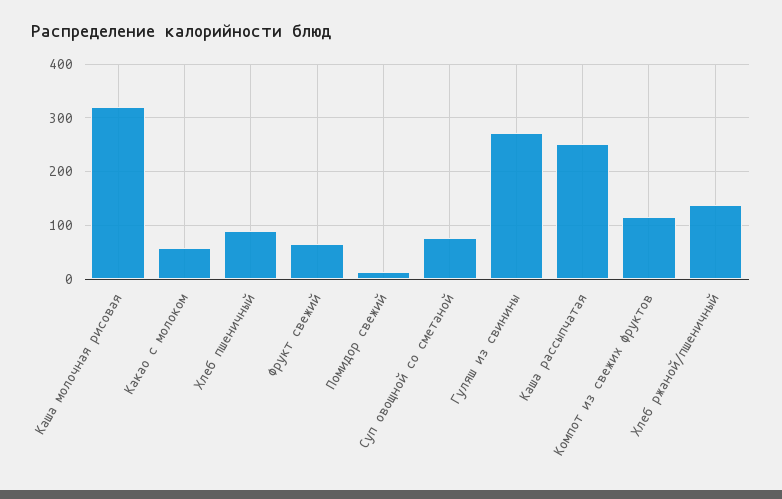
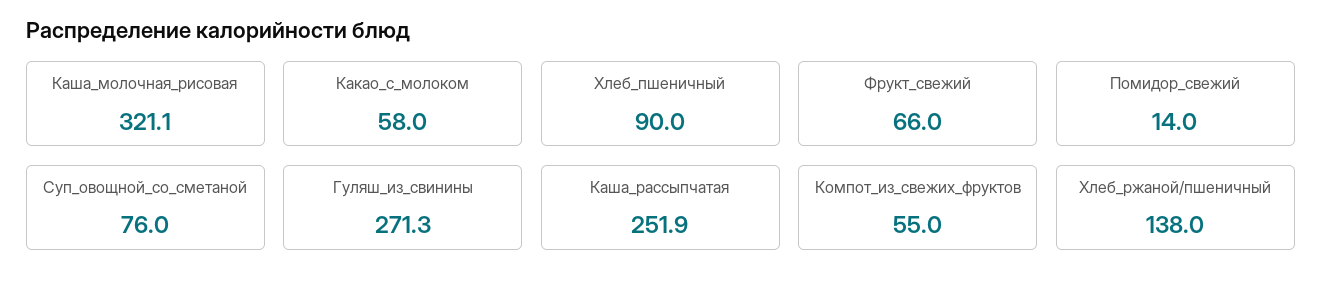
Компот из свежих фруктов: 120 -> 55

